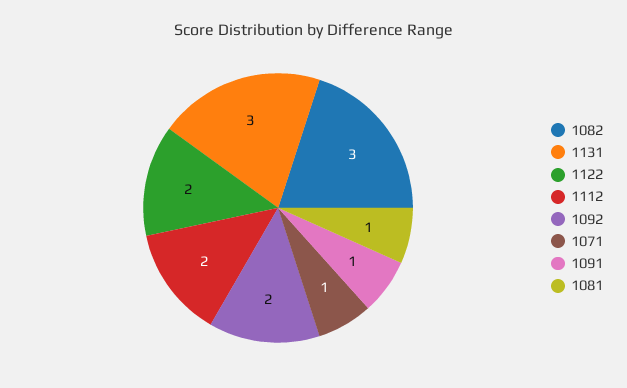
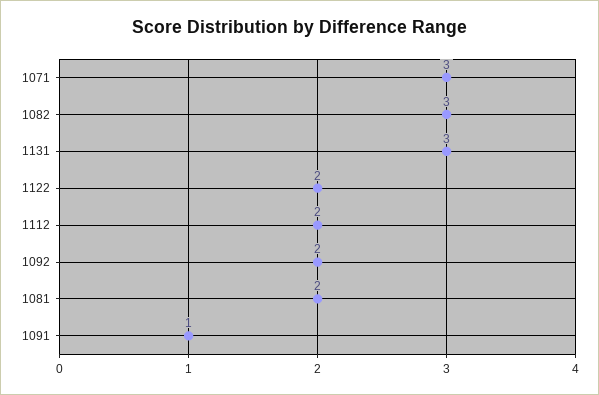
1071: 1 -> 3
1081: 1 -> 2

